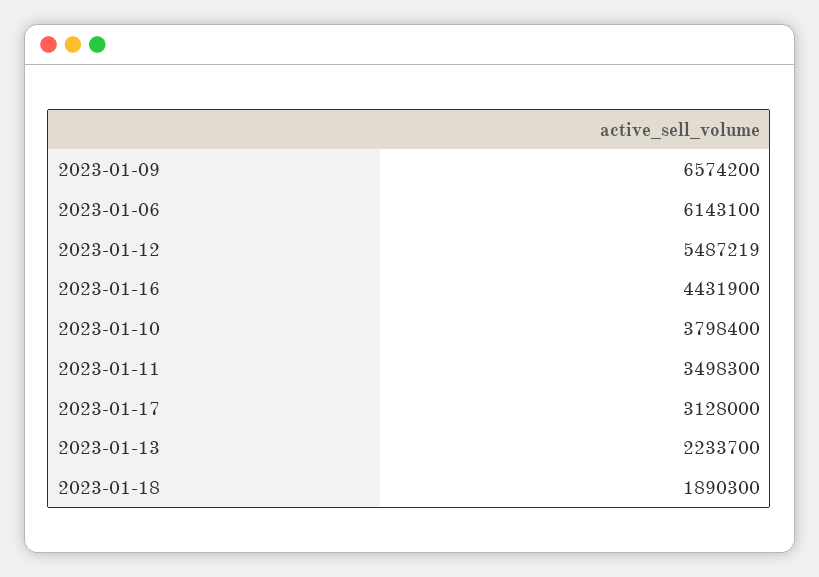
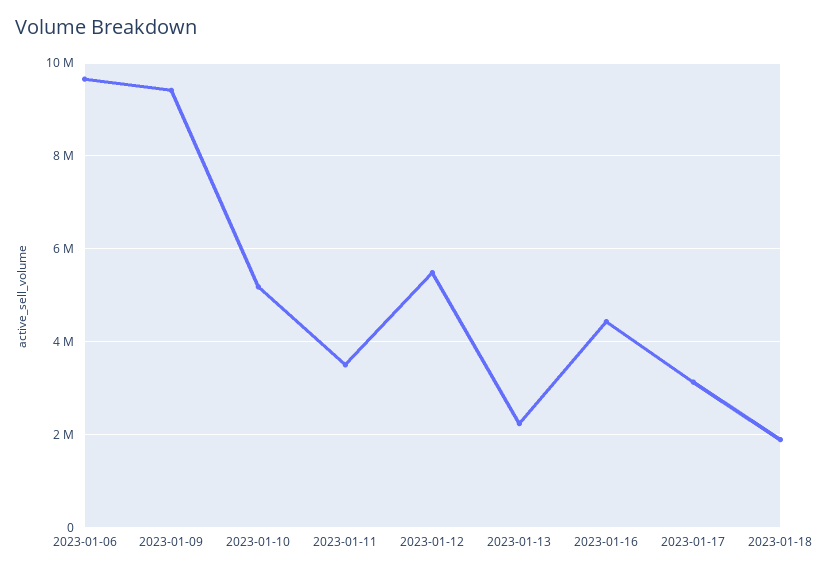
2023-01-09: 6574200 -> 9400000
2023-01-06: 6143100 -> 9600000
2023-01-10: 3798400 -> 5200000

